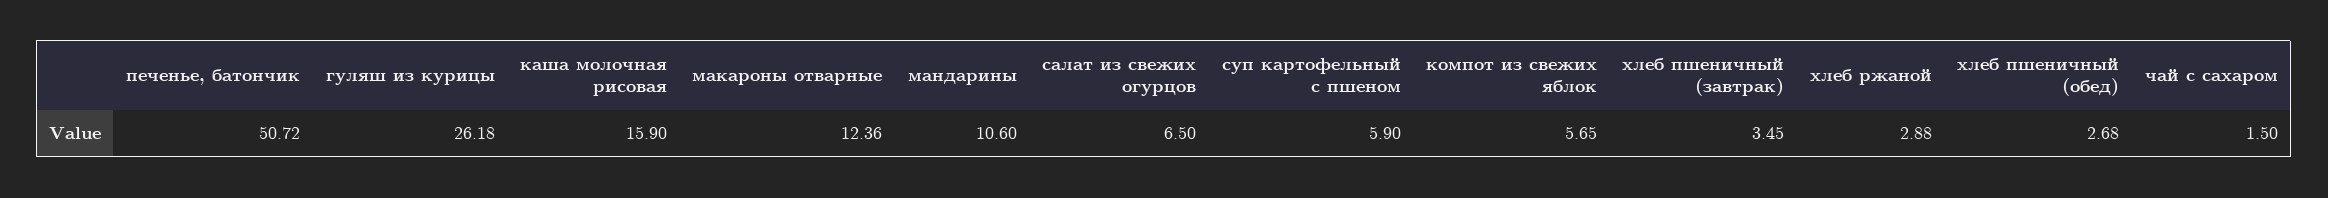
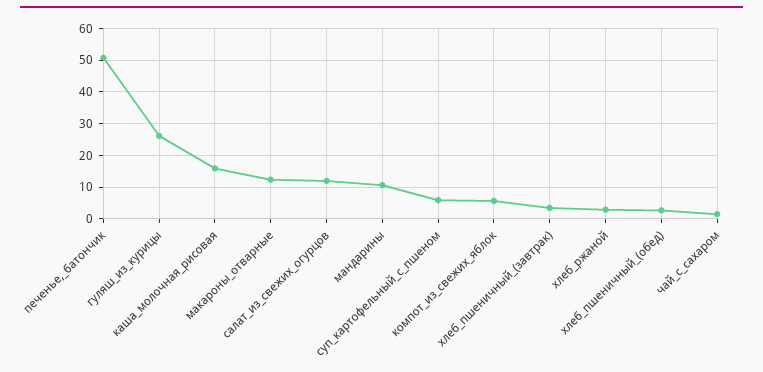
салат из свежих огурцов: 6.5 -> 12

